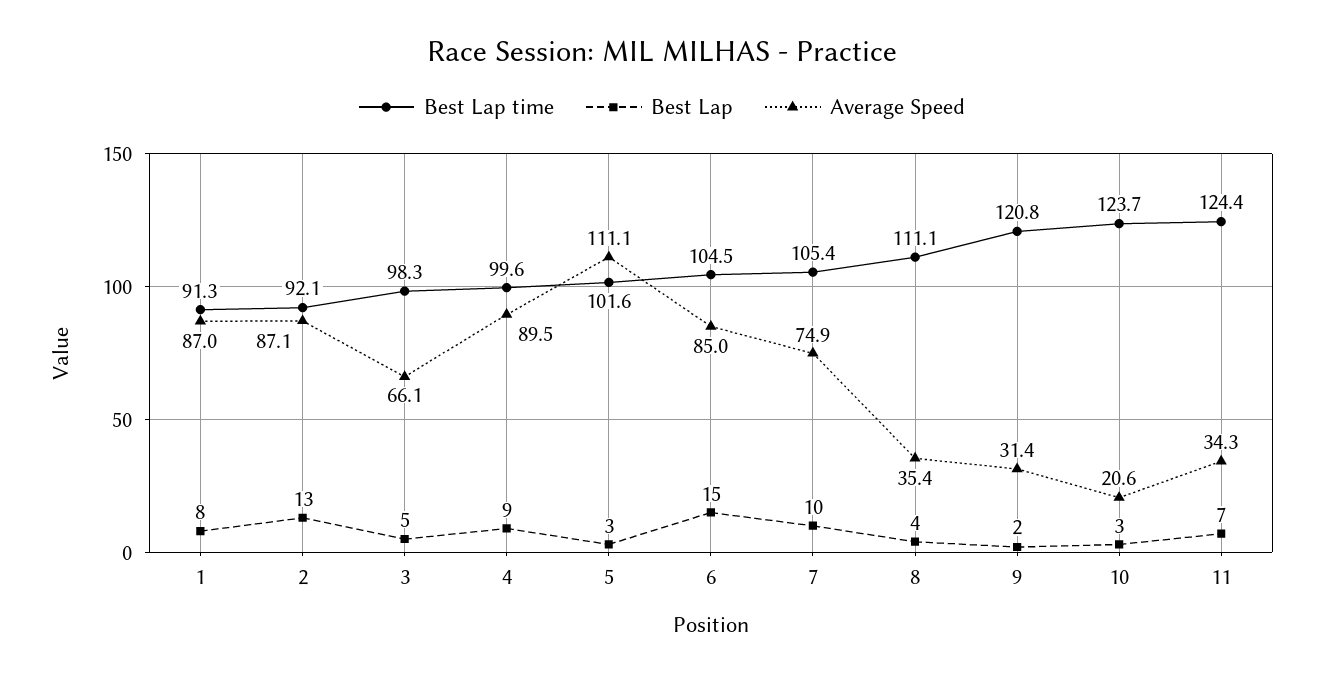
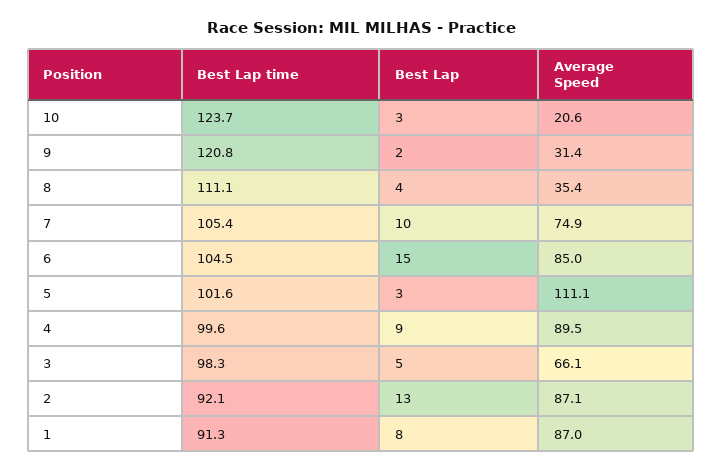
Best Lap time, 11: 124.4 -> none
Best Lap, 11: 7 -> none
Average Speed, 11: 34.3 -> none

